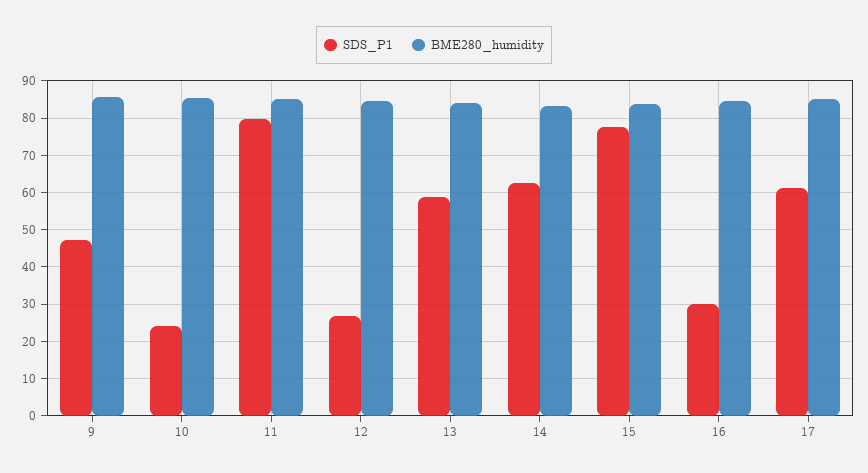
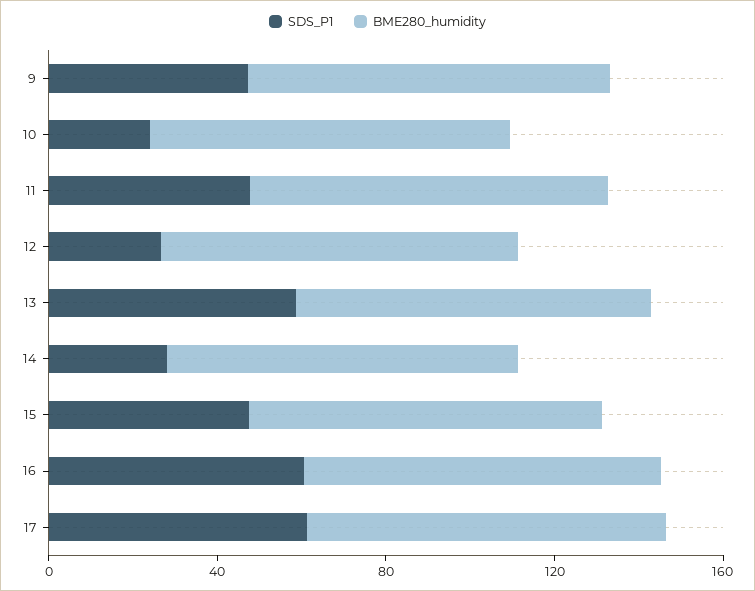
SDS_P1, 11: 80 -> 50
SDS_P1, 14: 62 -> 30
SDS_P1, 15: 78 -> 50
SDS_P1, 16: 30 -> 60

